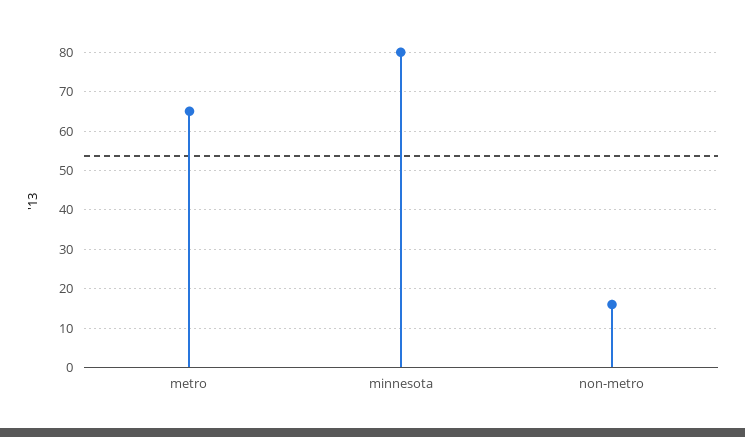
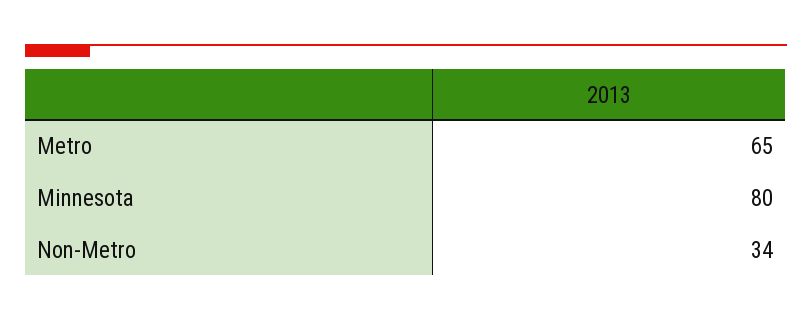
non-metro: 15 -> 34

